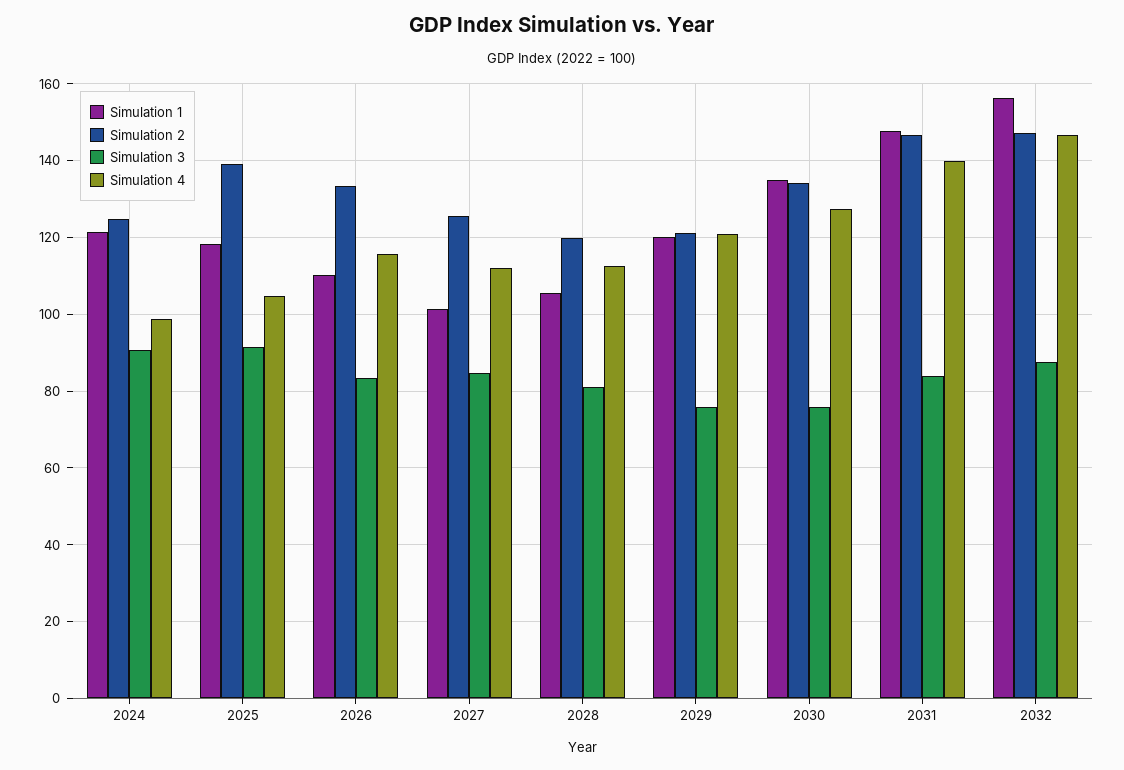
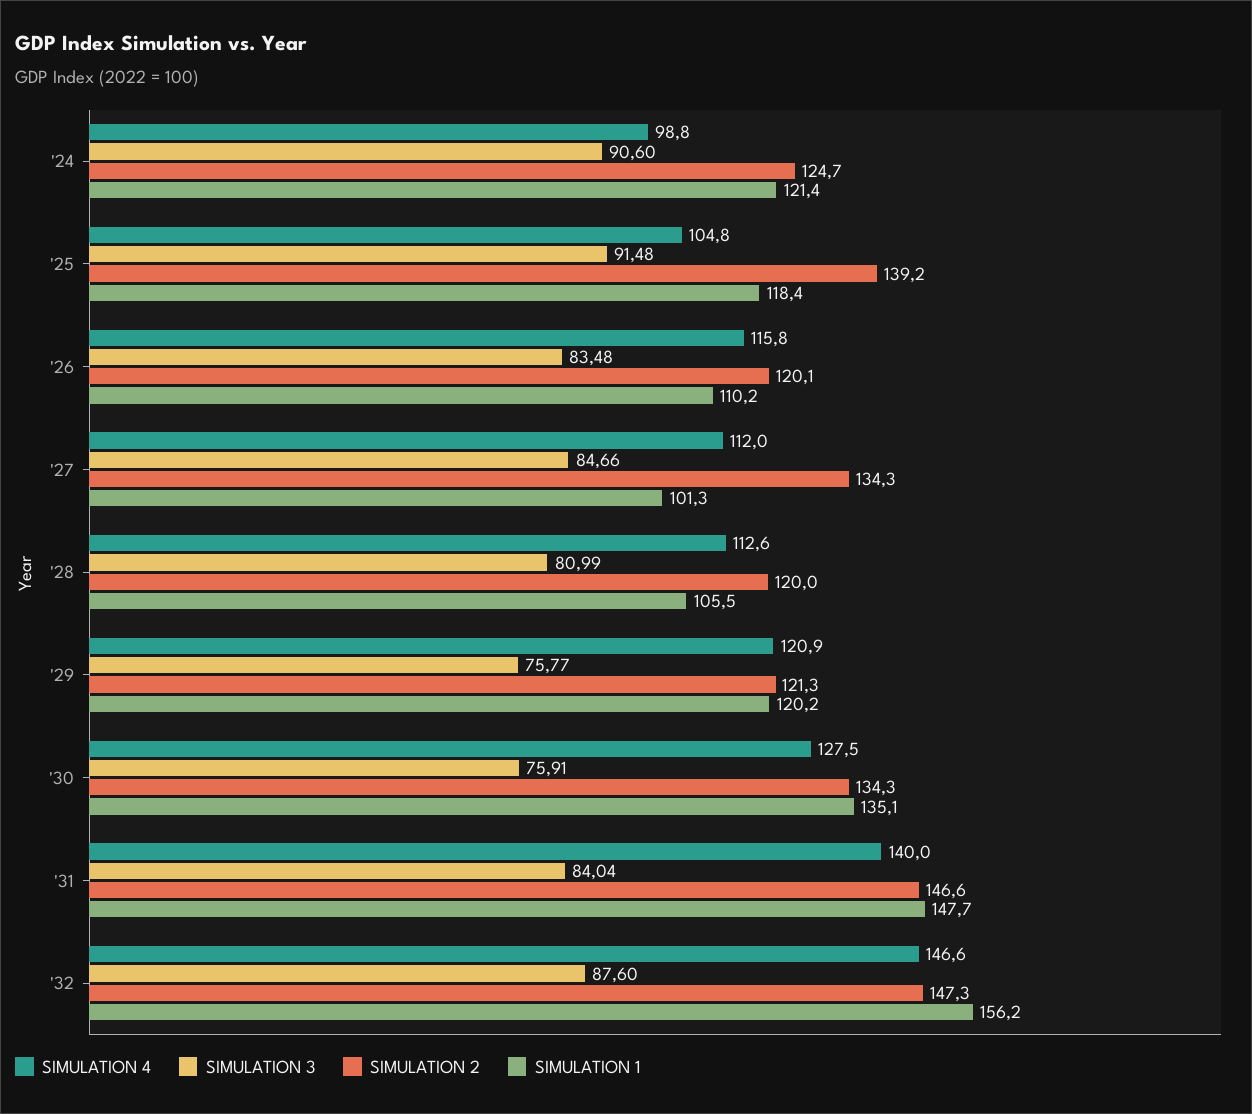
Simulation 2, 2026: 134 -> 120.1
Simulation 2, 2027: 126 -> 134.3

